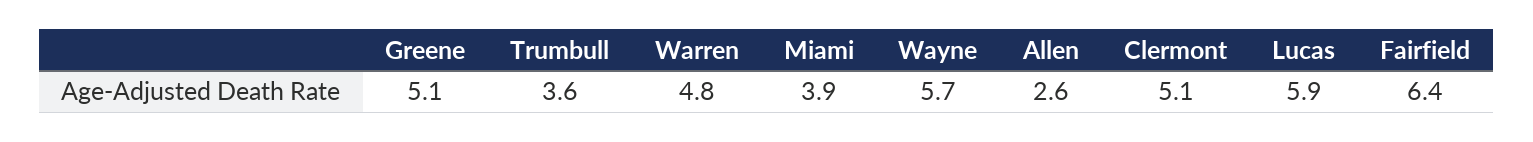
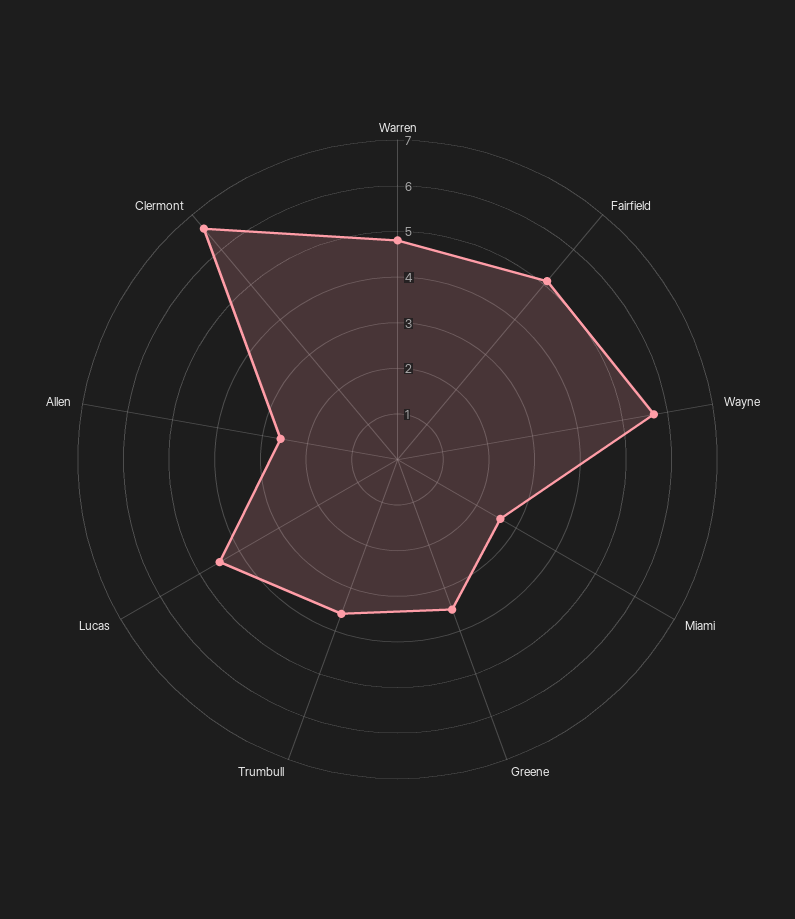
Greene: 5.1 -> 3.5
Miami: 3.9 -> 2.5
Clermont: 5.1 -> 6.5
Lucas: 5.9 -> 4.5
Fairfield: 6.4 -> 5

